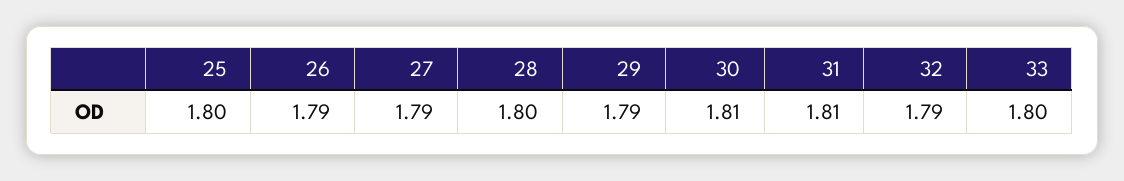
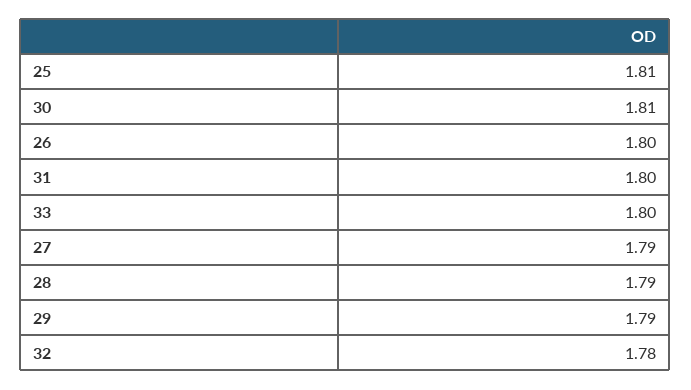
25: 1.8 -> 1.81
26: 1.79 -> 1.8
28: 1.8 -> 1.79
31: 1.81 -> 1.8
32: 1.79 -> 1.78

